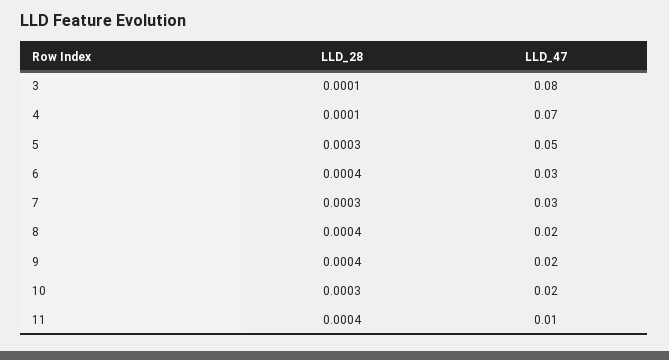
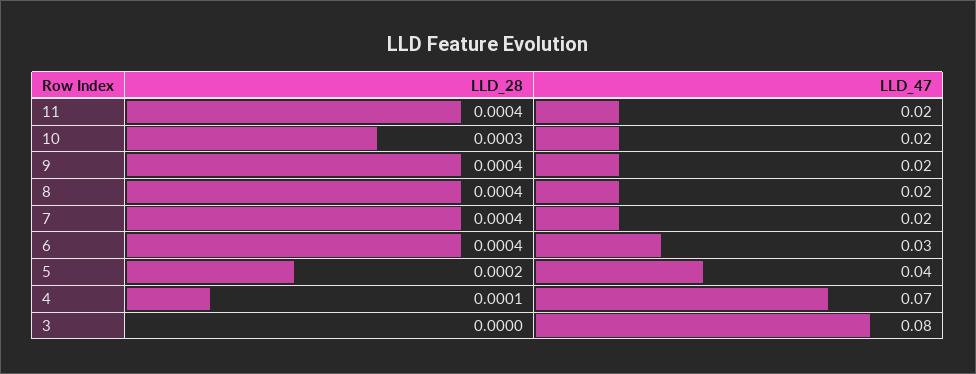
LLD_28, 3: 0.0001 -> 0
LLD_28, 5: 0.0003 -> 0.0002
LLD_47, 5: 0.05 -> 0.04
LLD_28, 7: 0.0003 -> 0.0004
LLD_47, 7: 0.03 -> 0.02
LLD_47, 11: 0.01 -> 0.02

